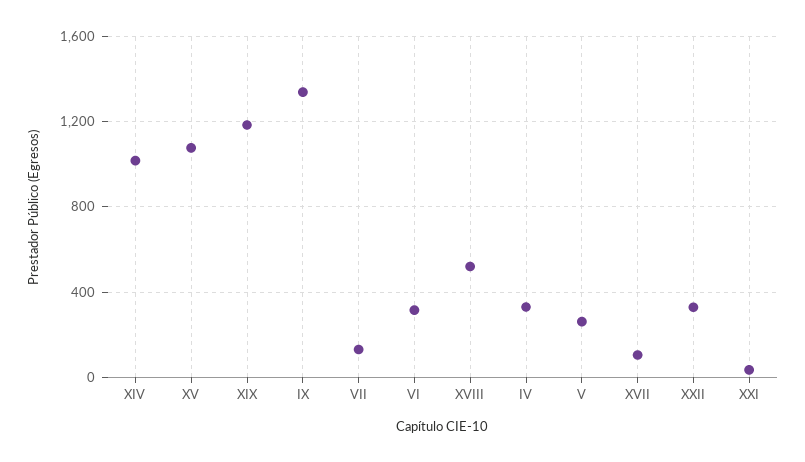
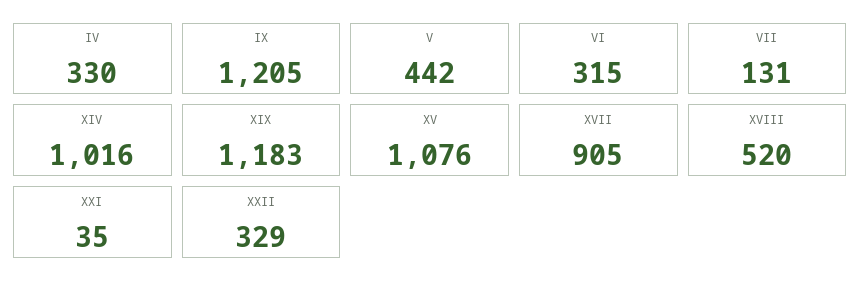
IX: 1350 -> 1205
V: 250 -> 442
XVII: 100 -> 905

